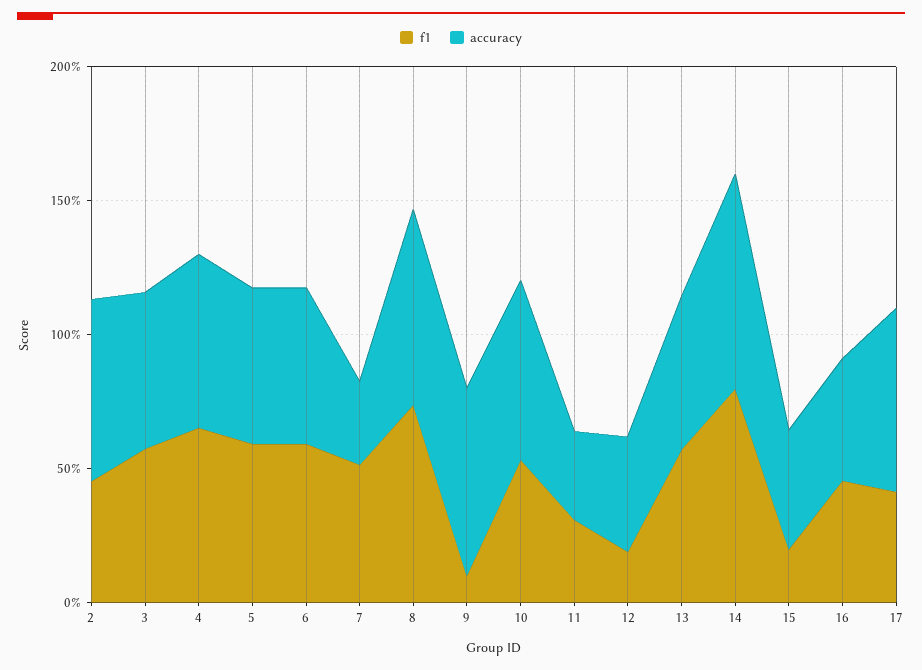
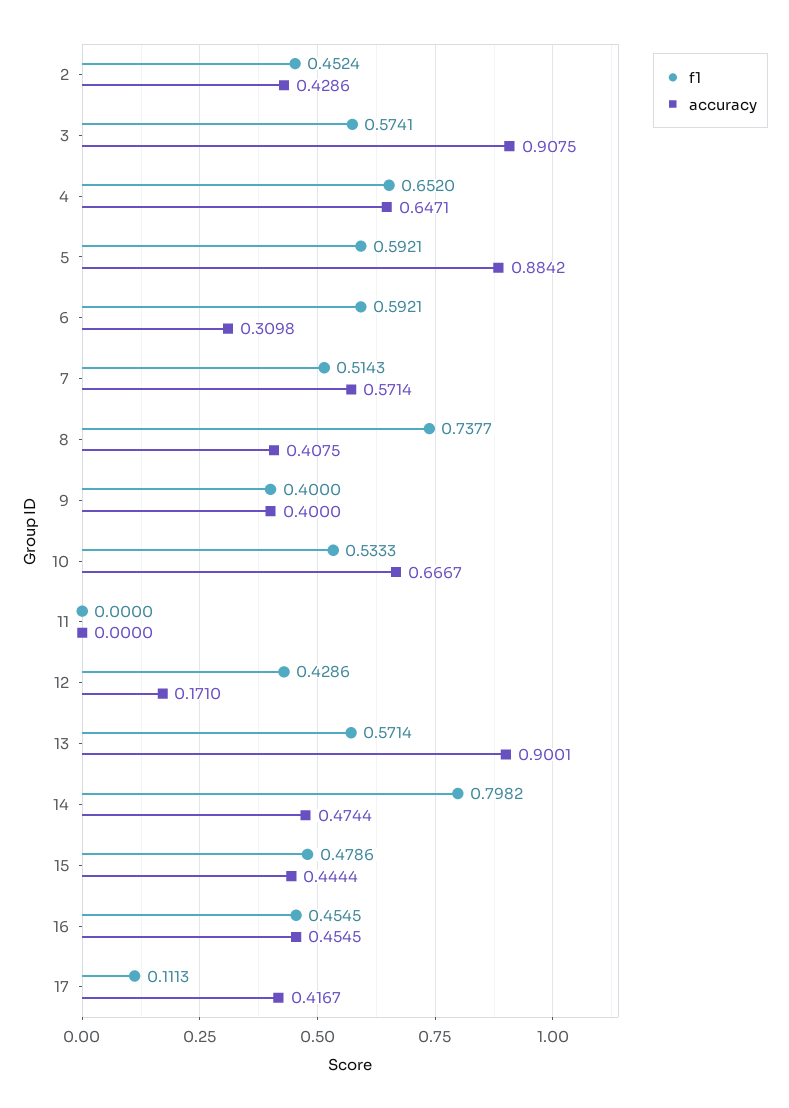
accuracy, 2: 0.7 -> 0.4286
accuracy, 3: 0.6 -> 0.9075
accuracy, 5: 0.6 -> 0.8842
accuracy, 6: 0.6 -> 0.3098
accuracy, 7: 0.3 -> 0.5714
accuracy, 8: 0.7 -> 0.4075
f1, 9: 0.1 -> 0.4
accuracy, 9: 0.7 -> 0.4
f1, 11: 0.3 -> 0
accuracy, 11: 0.3 -> 0
f1, 12: 0.2 -> 0.4286
accuracy, 12: 0.4 -> 0.171
accuracy, 13: 0.6 -> 0.9001
accuracy, 14: 0.8 -> 0.4744
f1, 15: 0.2 -> 0.4786
f1, 17: 0.4 -> 0.1113
accuracy, 17: 0.7 -> 0.4167

